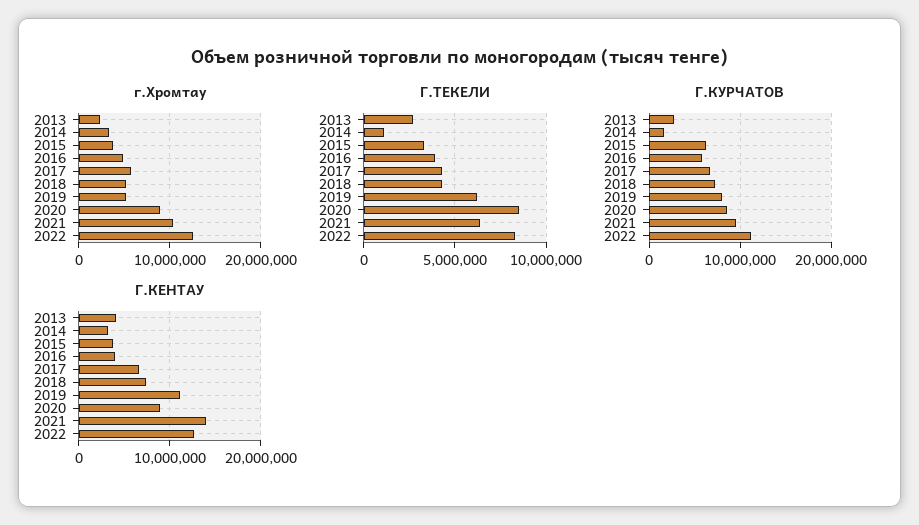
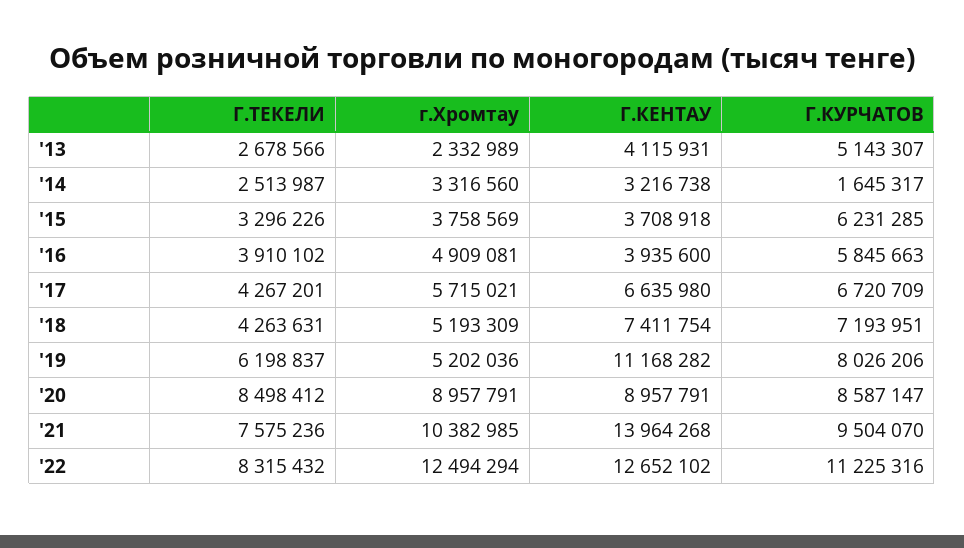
Г.ТЕКЕЛИ, 2014: 1000000 -> 2513987
Г.ТЕКЕЛИ, 2021: 6500000 -> 7575236
Г.КУРЧАТОВ, 2013: 3000000 -> 5143307

